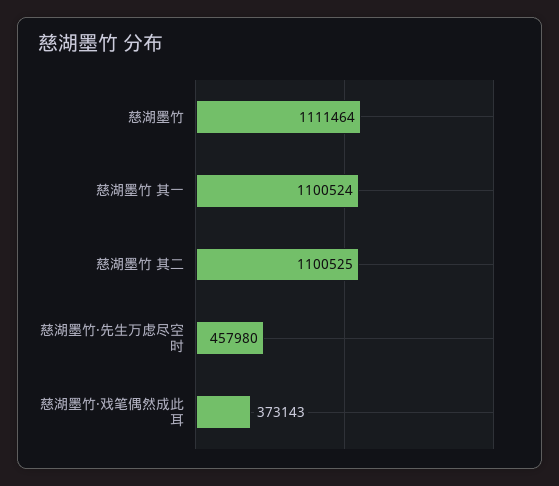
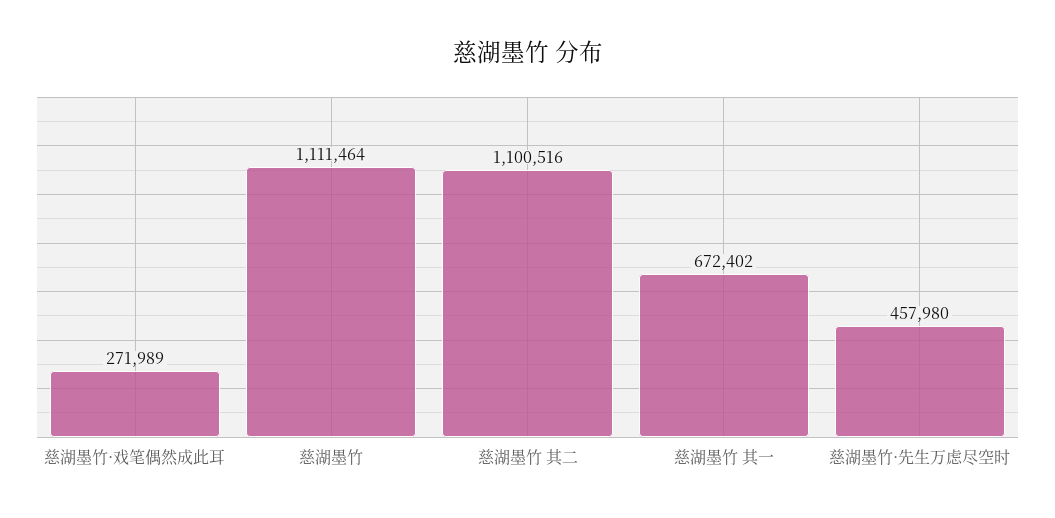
慈湖墨竹 其一: 1100524 -> 672402
慈湖墨竹 其二: 1100525 -> 1100516
慈湖墨竹·戏笔偶然成此耳: 373143 -> 271989

